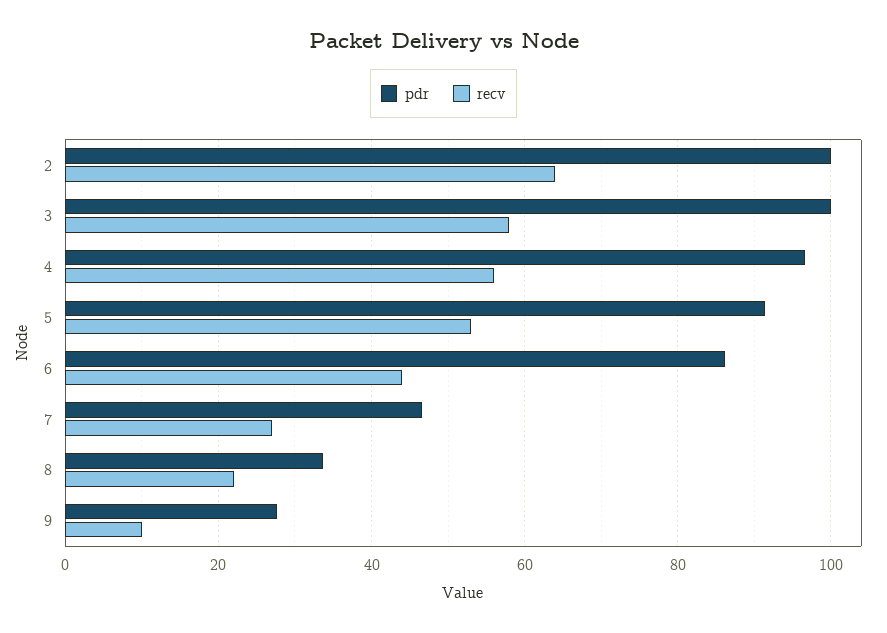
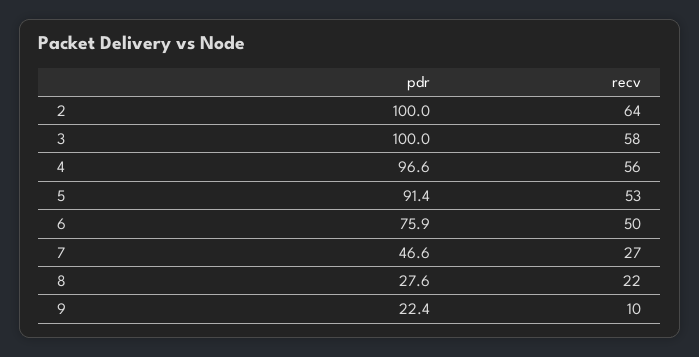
pdr, 6: 86 -> 75.9
recv, 6: 44 -> 50
pdr, 8: 34 -> 27.6
pdr, 9: 28 -> 22.4

